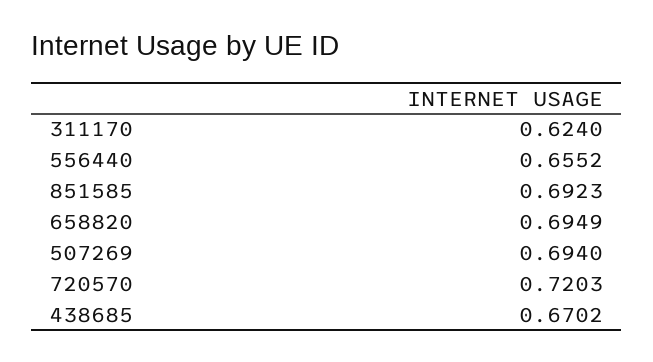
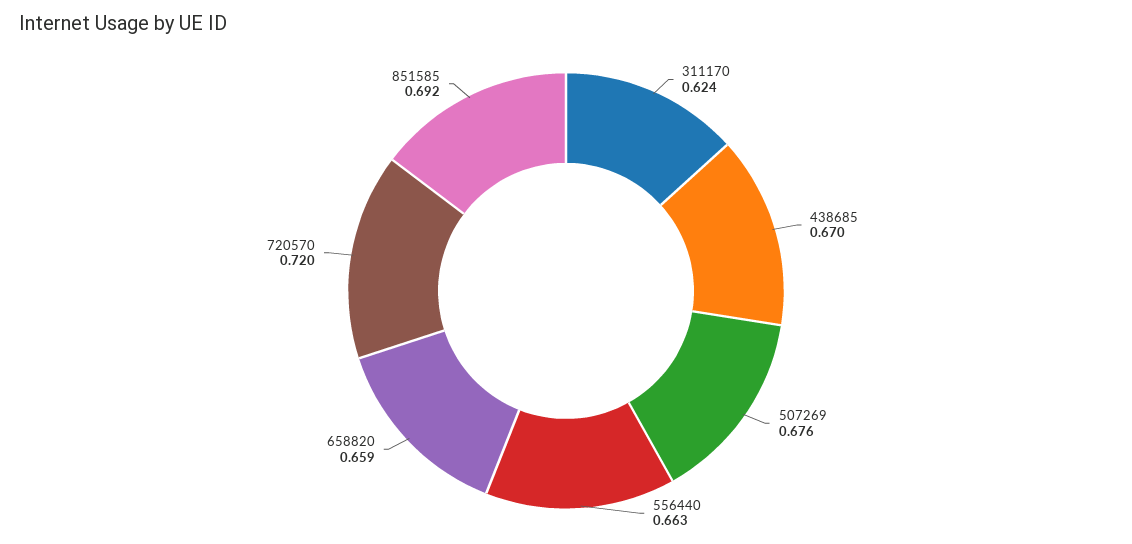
556440: 0.6552 -> 0.663
658820: 0.6949 -> 0.659
507269: 0.694 -> 0.676

